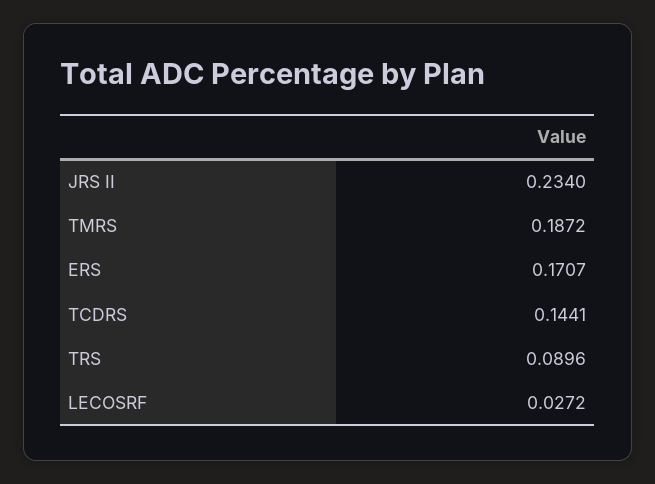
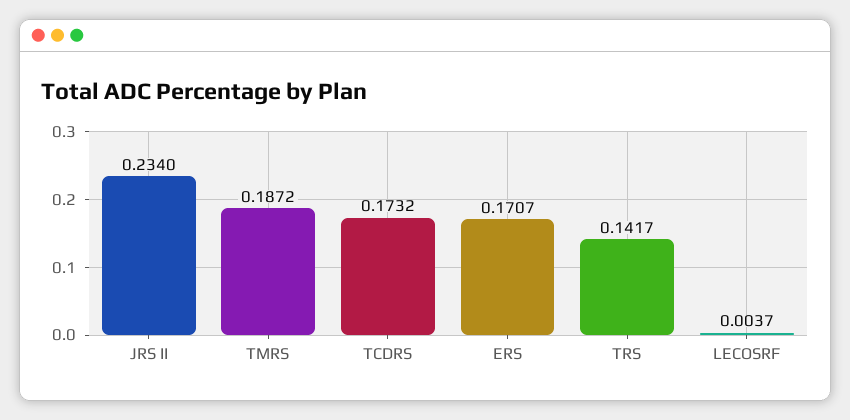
TCDRS: 0.1441 -> 0.1732
TRS: 0.0896 -> 0.1417
LECOSRF: 0.0272 -> 0.0037

